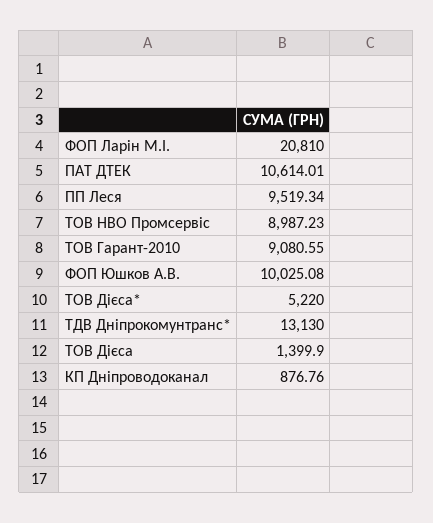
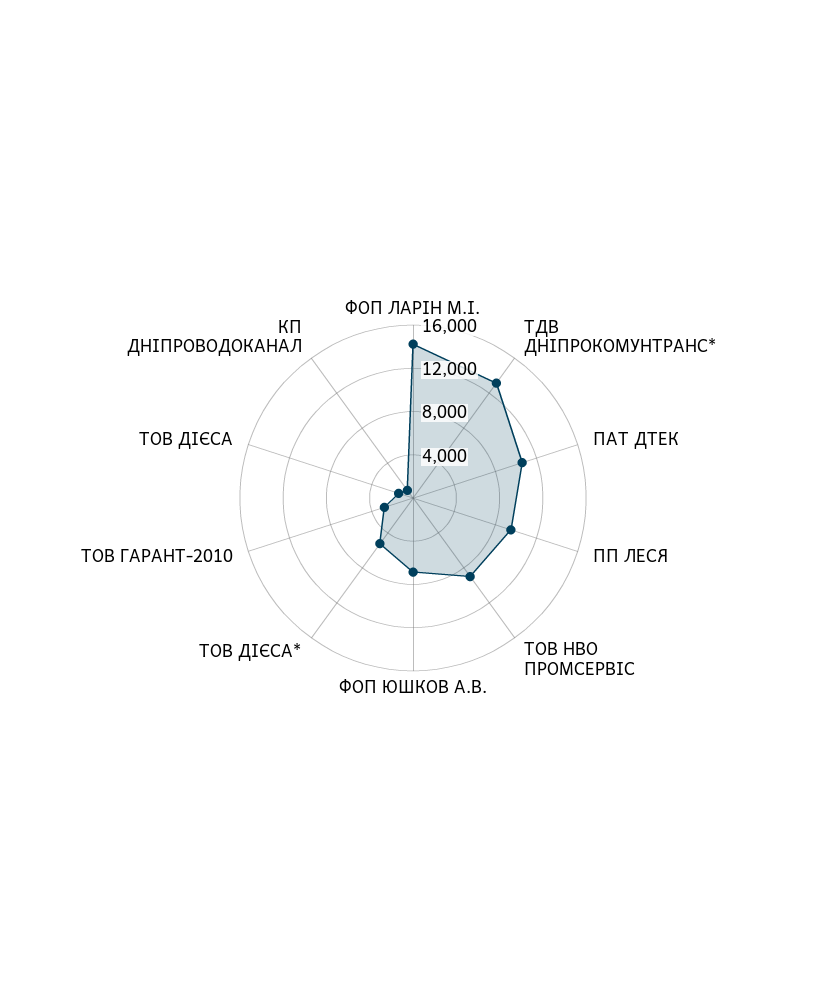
ФОП Ларін М.І.: 20810 -> 14000
ТОВ Гарант-2010: 9080.55 -> 3000
ФОП Юшков А.В.: 10025.08 -> 7000

